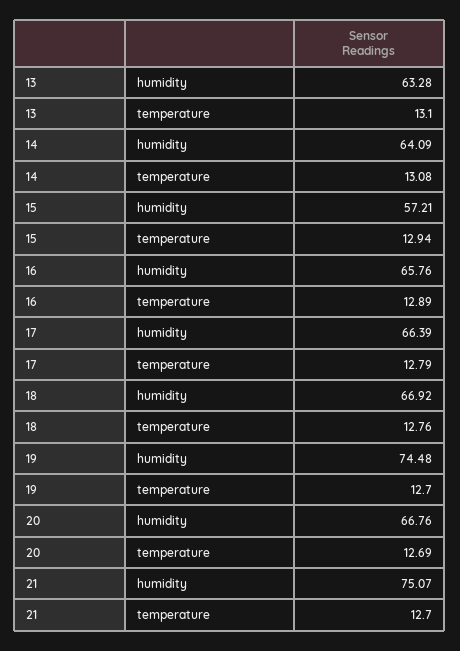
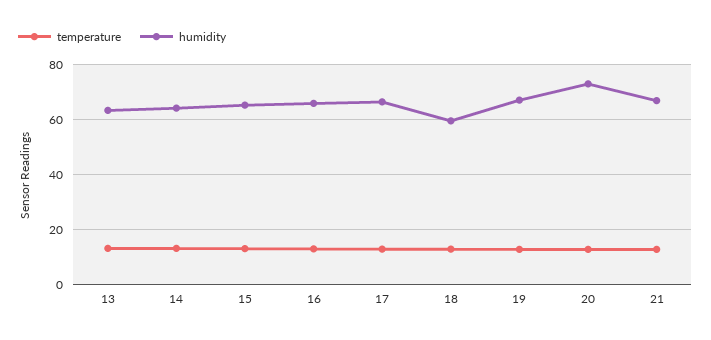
humidity, 15: 57.21 -> 65
humidity, 18: 66.92 -> 60
humidity, 19: 74.48 -> 67.5
humidity, 20: 66.76 -> 72.5
humidity, 21: 75.07 -> 67.5

